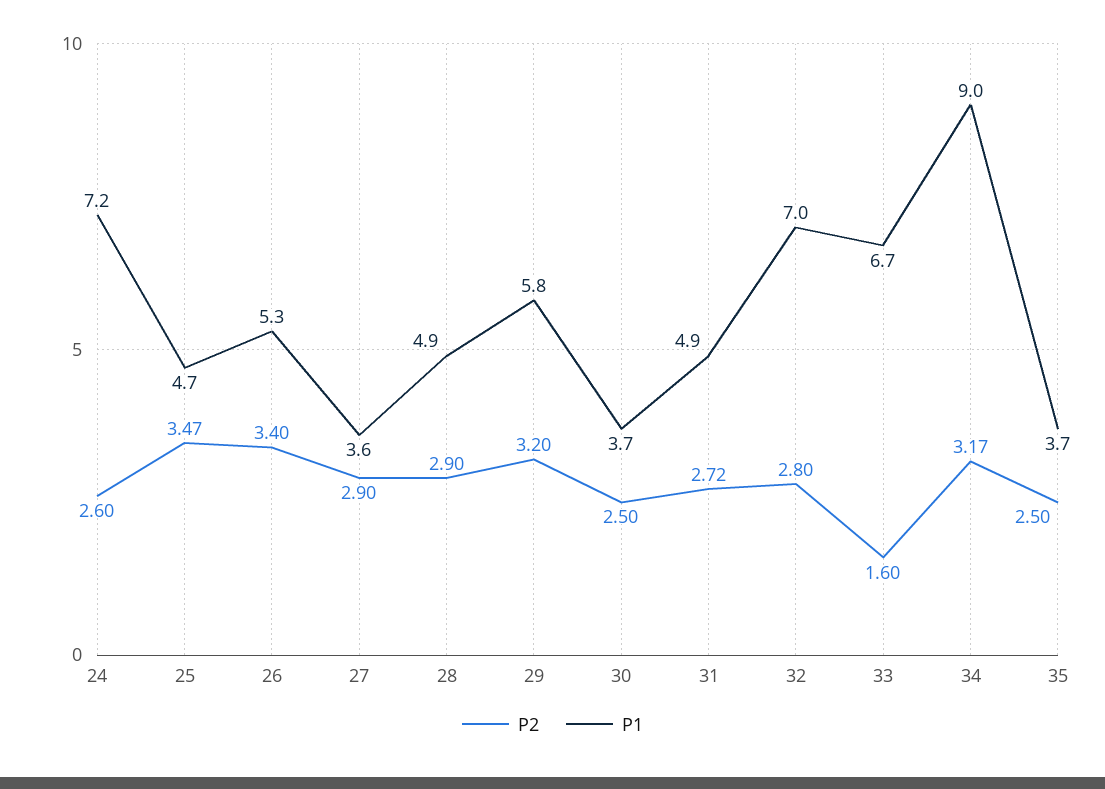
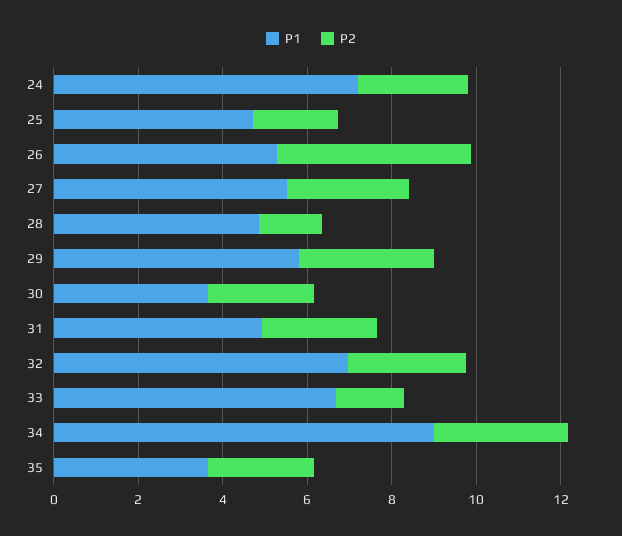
P2, 25: 3.47 -> 2
P2, 26: 3.4 -> 4.5
P1, 27: 3.6 -> 5.5
P2, 28: 2.9 -> 1.5

